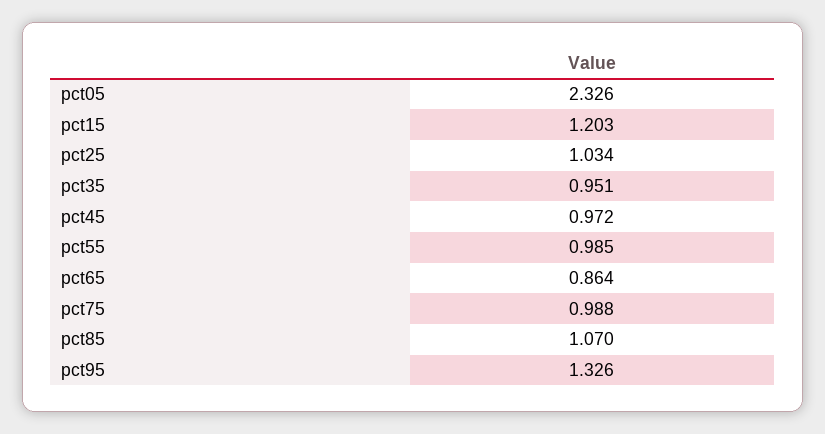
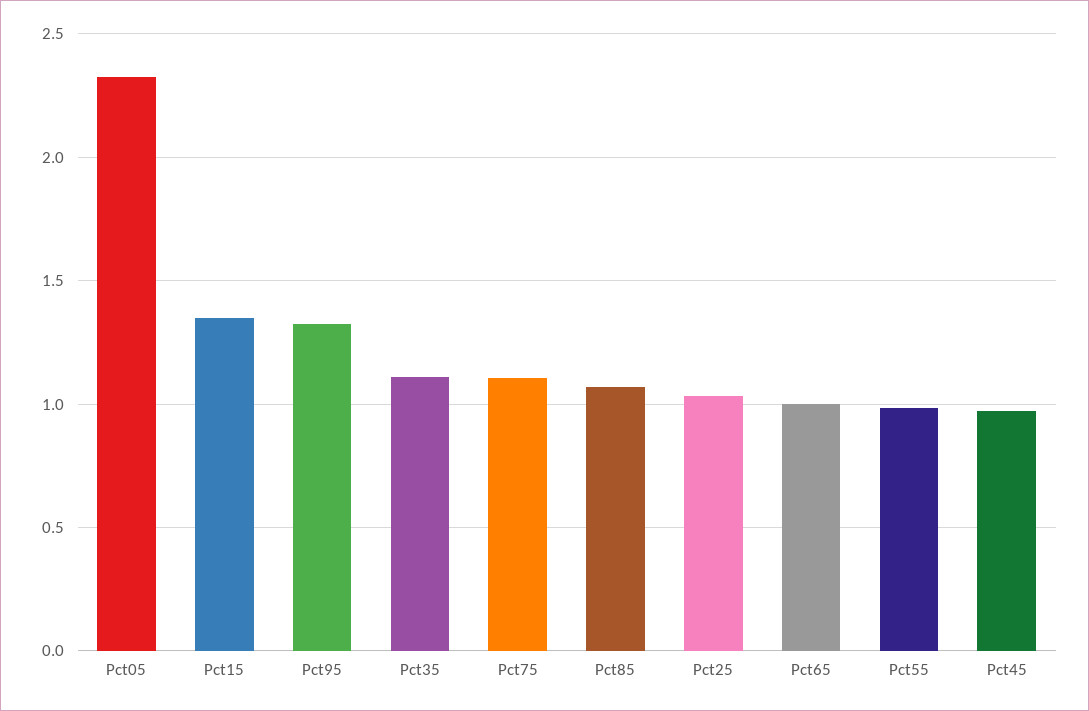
pct15: 1.203 -> 1.35
pct35: 0.951 -> 1.1
pct65: 0.864 -> 1
pct75: 0.988 -> 1.1

